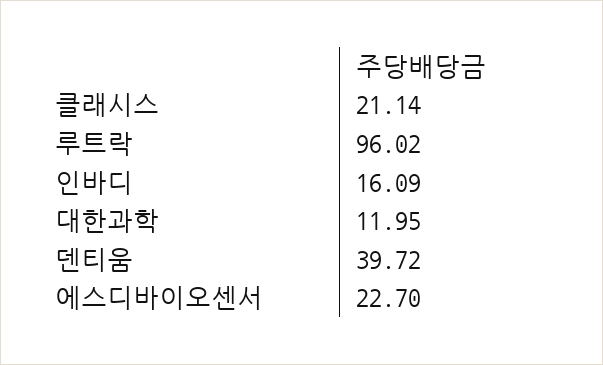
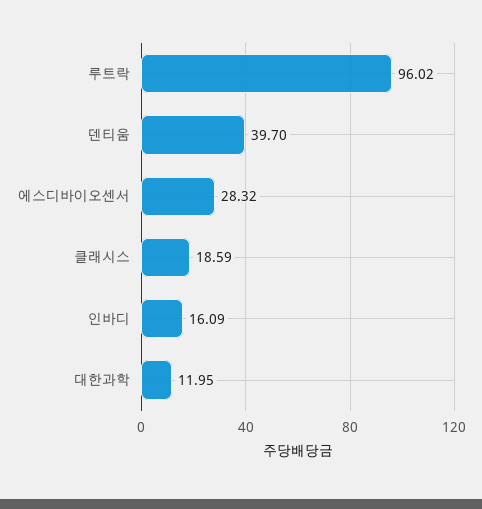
클래시스: 21.14 -> 18.59
덴티움: 39.72 -> 39.7
에스디바이오센서: 22.7 -> 28.32

